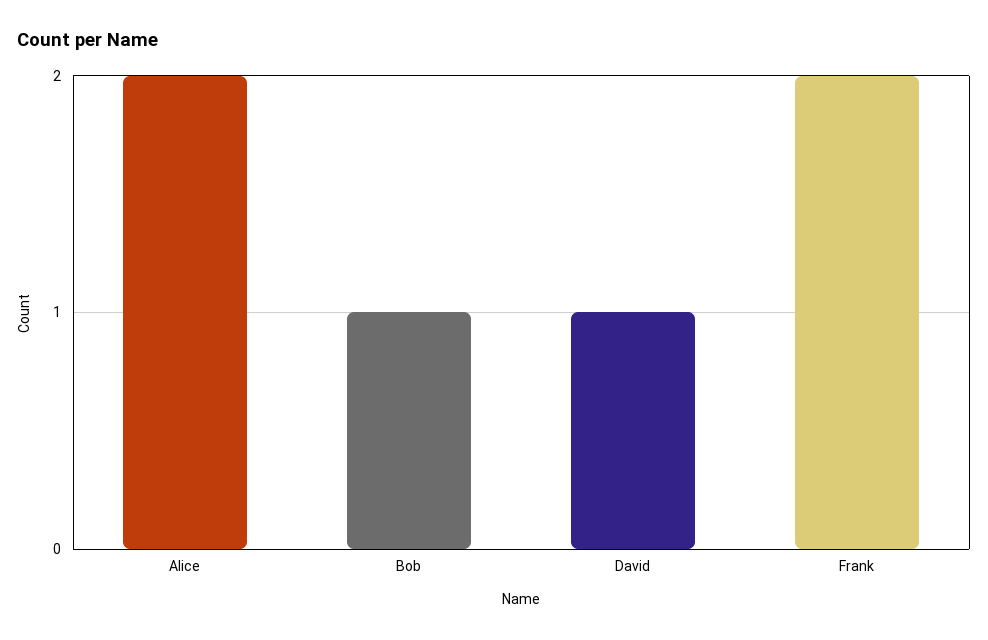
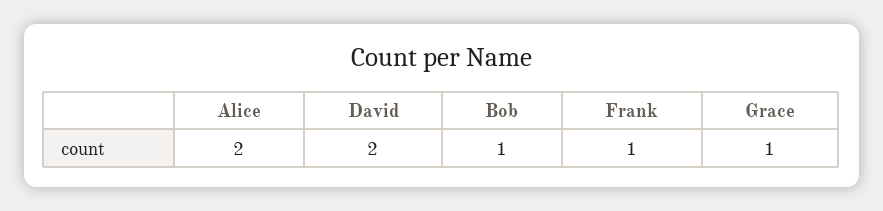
David: 1 -> 2
Frank: 2 -> 1
Grace: none -> 1

